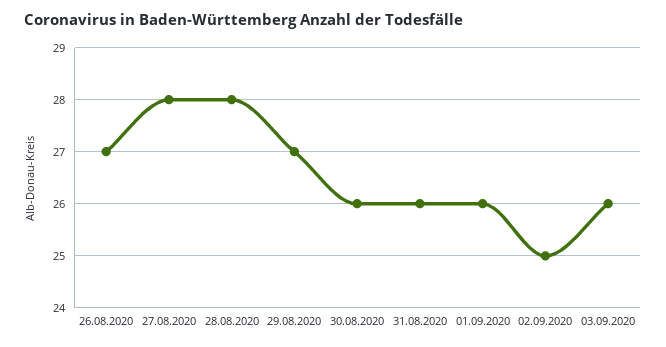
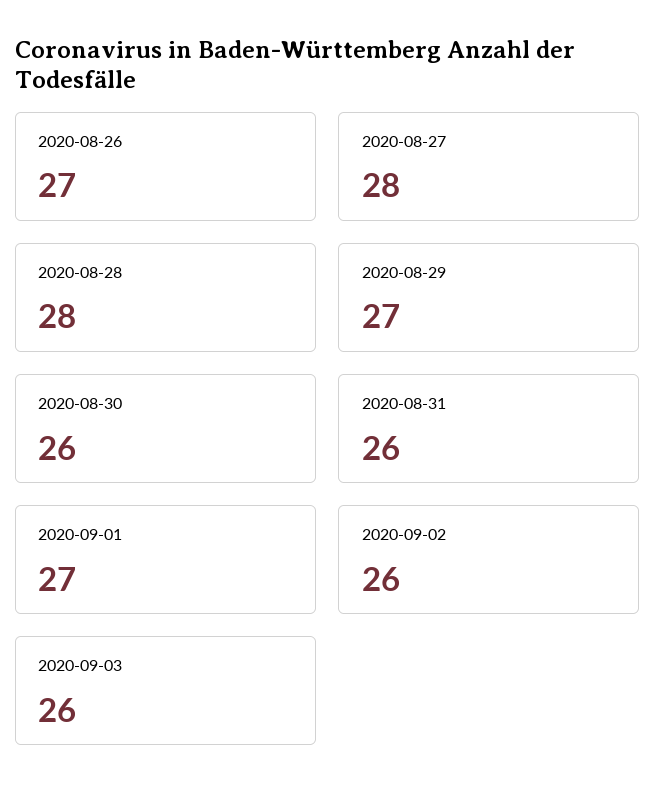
01.09.2020: 26 -> 27
02.09.2020: 25 -> 26

